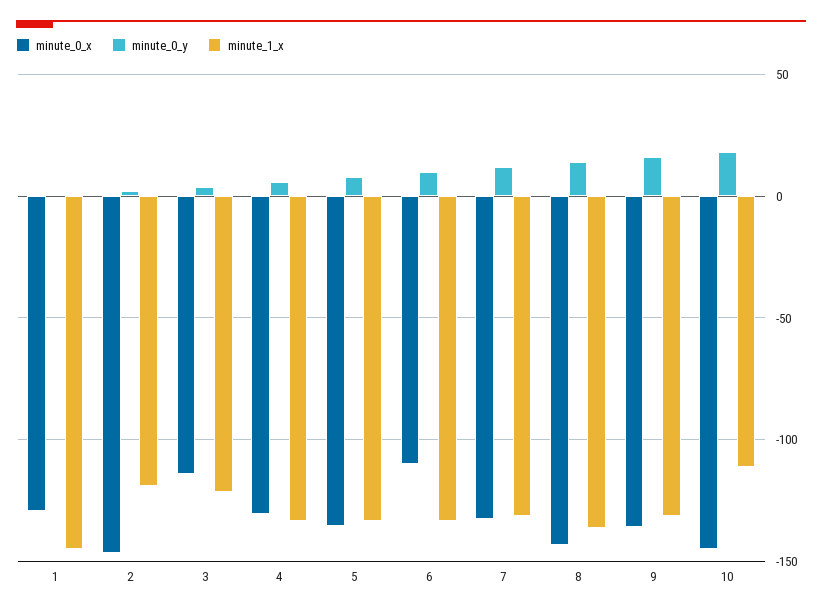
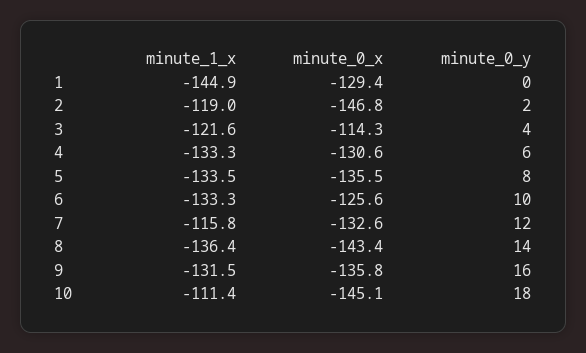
minute_0_x, 6: -110 -> -125.6
minute_1_x, 7: -130 -> -115.8

